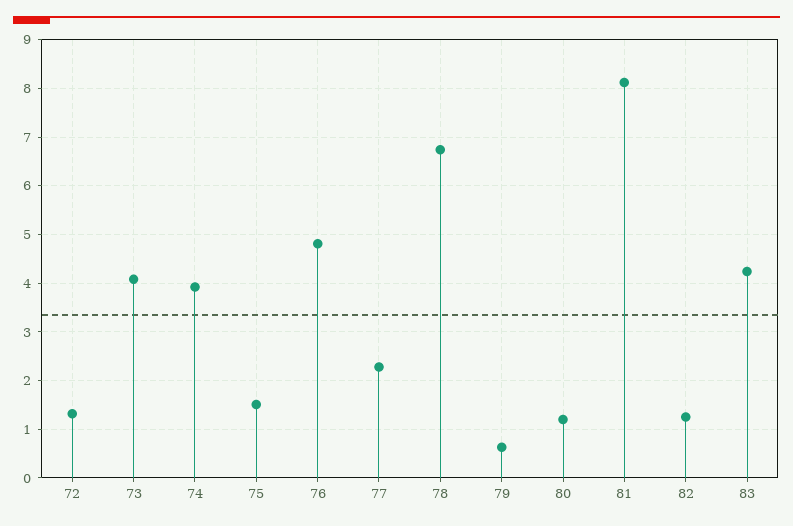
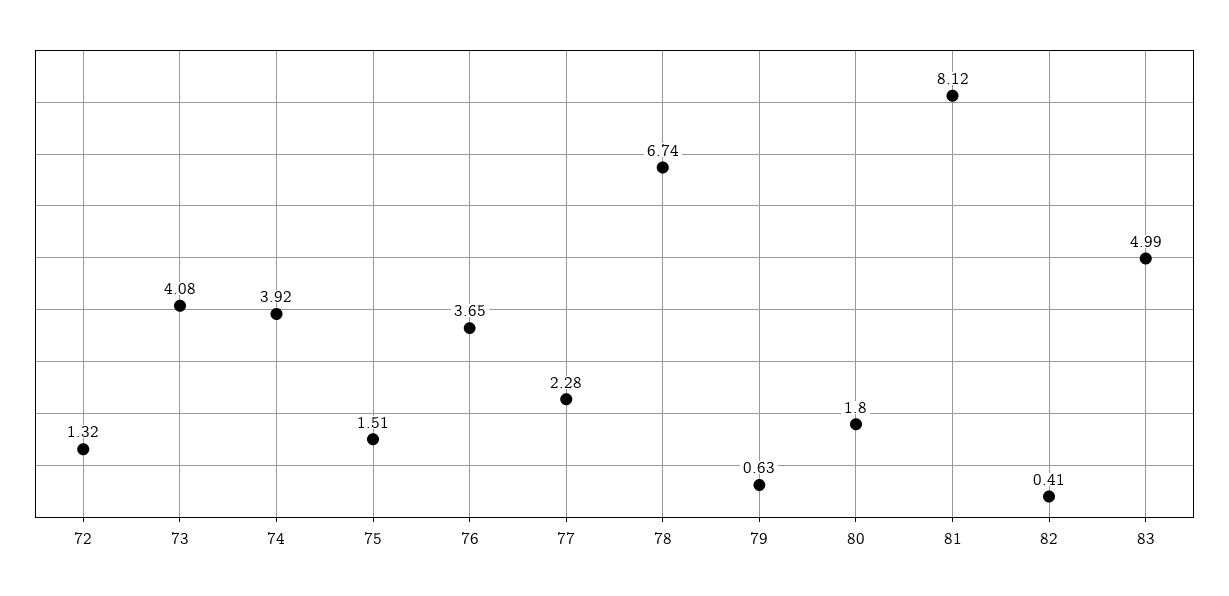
76: 4.8 -> 3.65
80: 1.2 -> 1.8
82: 1.2 -> 0.41
83: 4.2 -> 4.99

